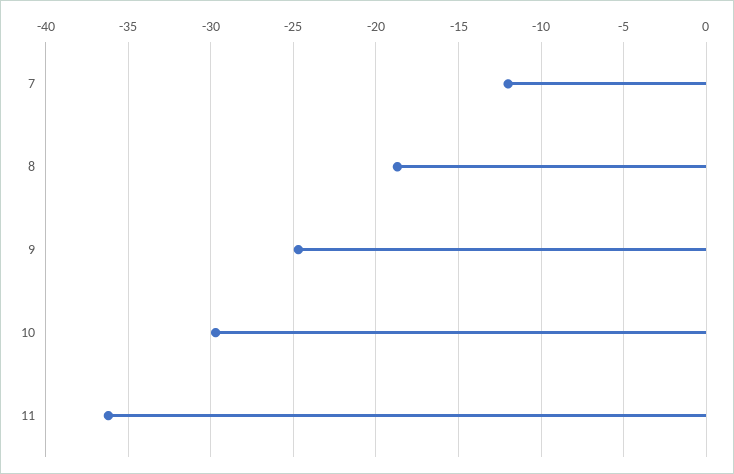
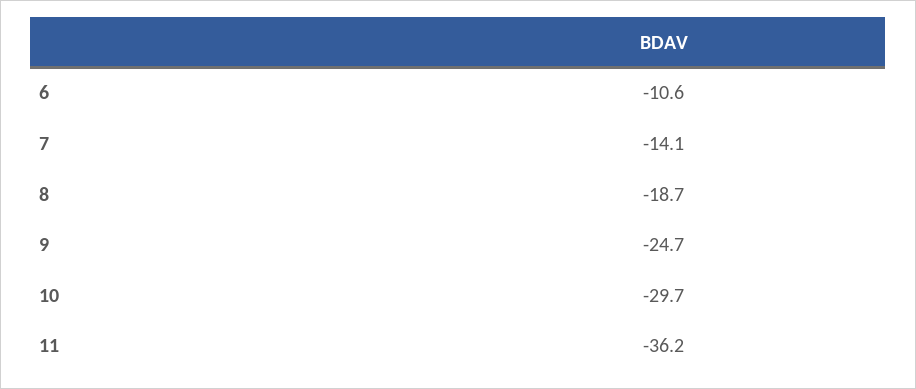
7: -12 -> -14.1
6: none -> -10.6

